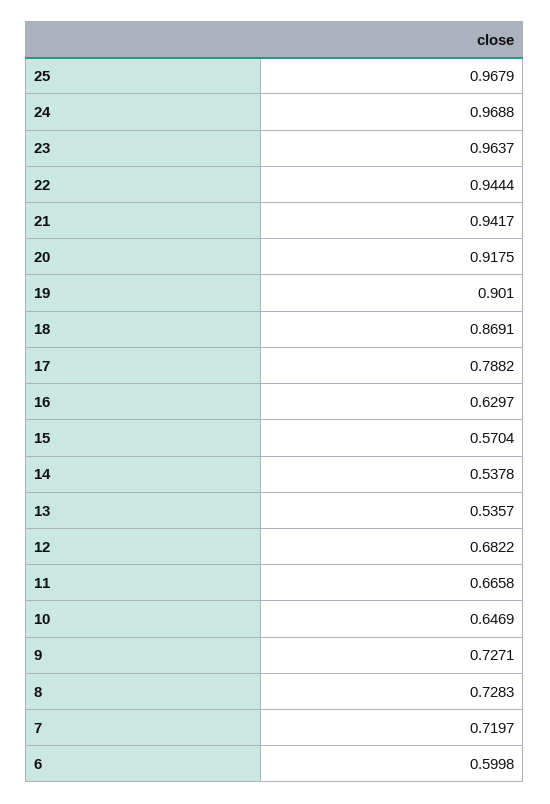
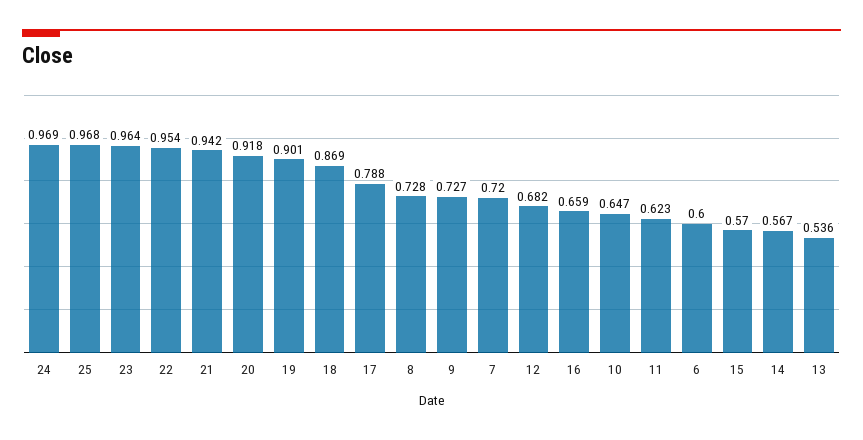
22: 0.9444 -> 0.954
16: 0.6297 -> 0.659
14: 0.5378 -> 0.567
11: 0.6658 -> 0.623

